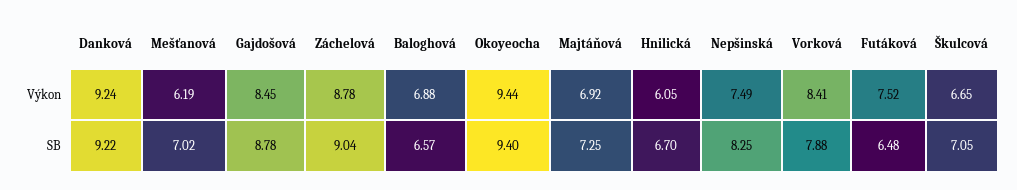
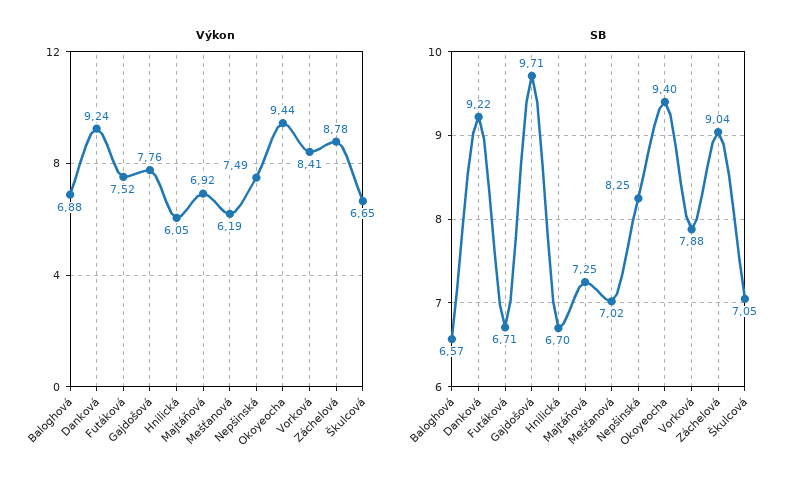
Výkon, Gajdošová: 8.45 -> 7.76
SB, Gajdošová: 8.78 -> 9.71
SB, Futáková: 6.48 -> 6.71

